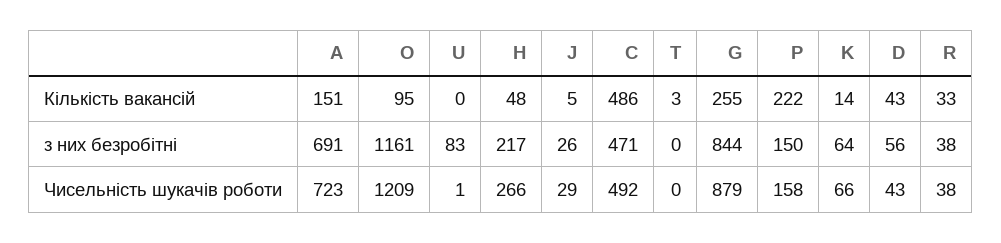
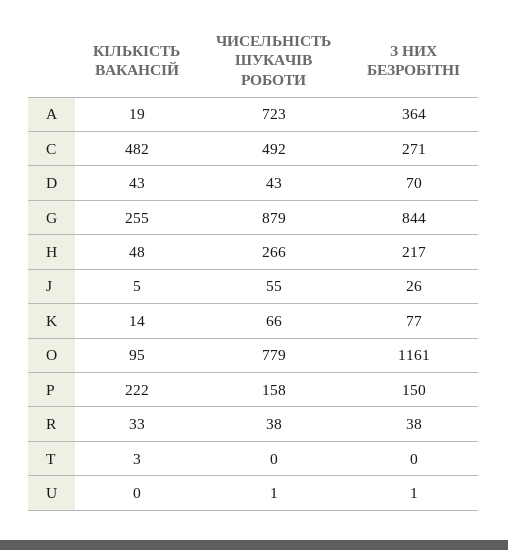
A, Кількість вакансій: 151 -> 19
C, Кількість вакансій: 486 -> 482
A, з них безробітні: 691 -> 364
U, з них безробітні: 83 -> 1
C, з них безробітні: 471 -> 271
K, з них безробітні: 64 -> 77
D, з них безробітні: 56 -> 70
O, Чисельність шукачів роботи: 1209 -> 779
J, Чисельність шукачів роботи: 29 -> 55

